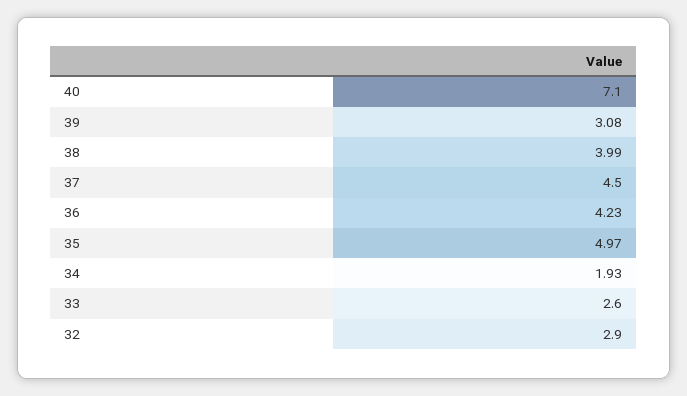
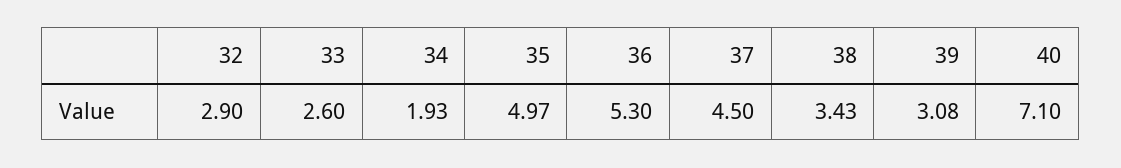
38: 3.99 -> 3.43
36: 4.23 -> 5.3

